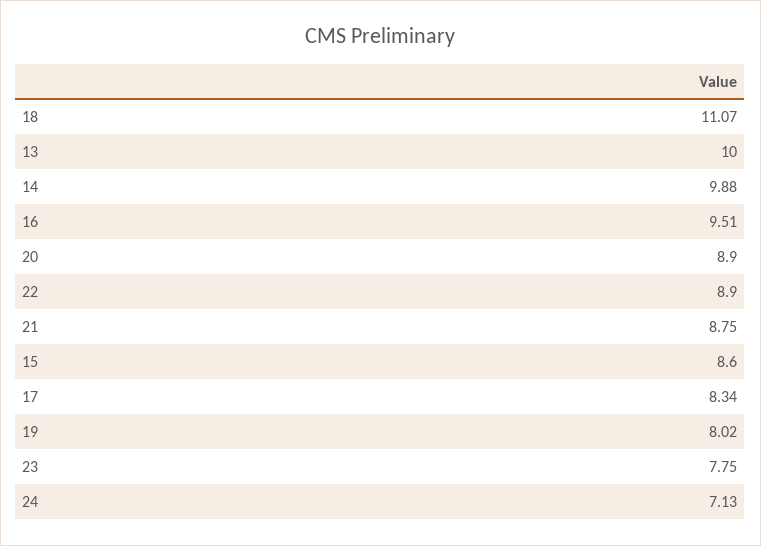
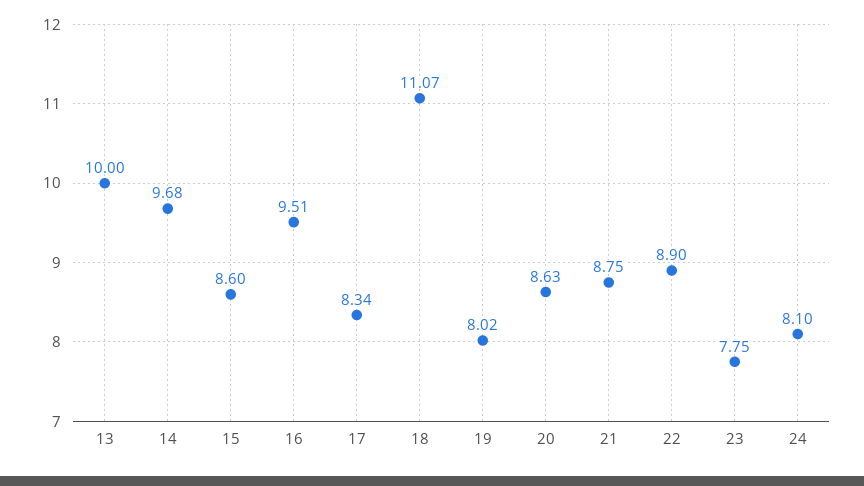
14: 9.88 -> 9.68
20: 8.9 -> 8.63
24: 7.13 -> 8.1

